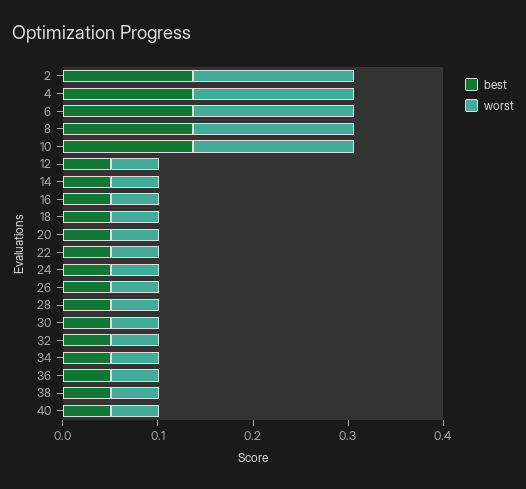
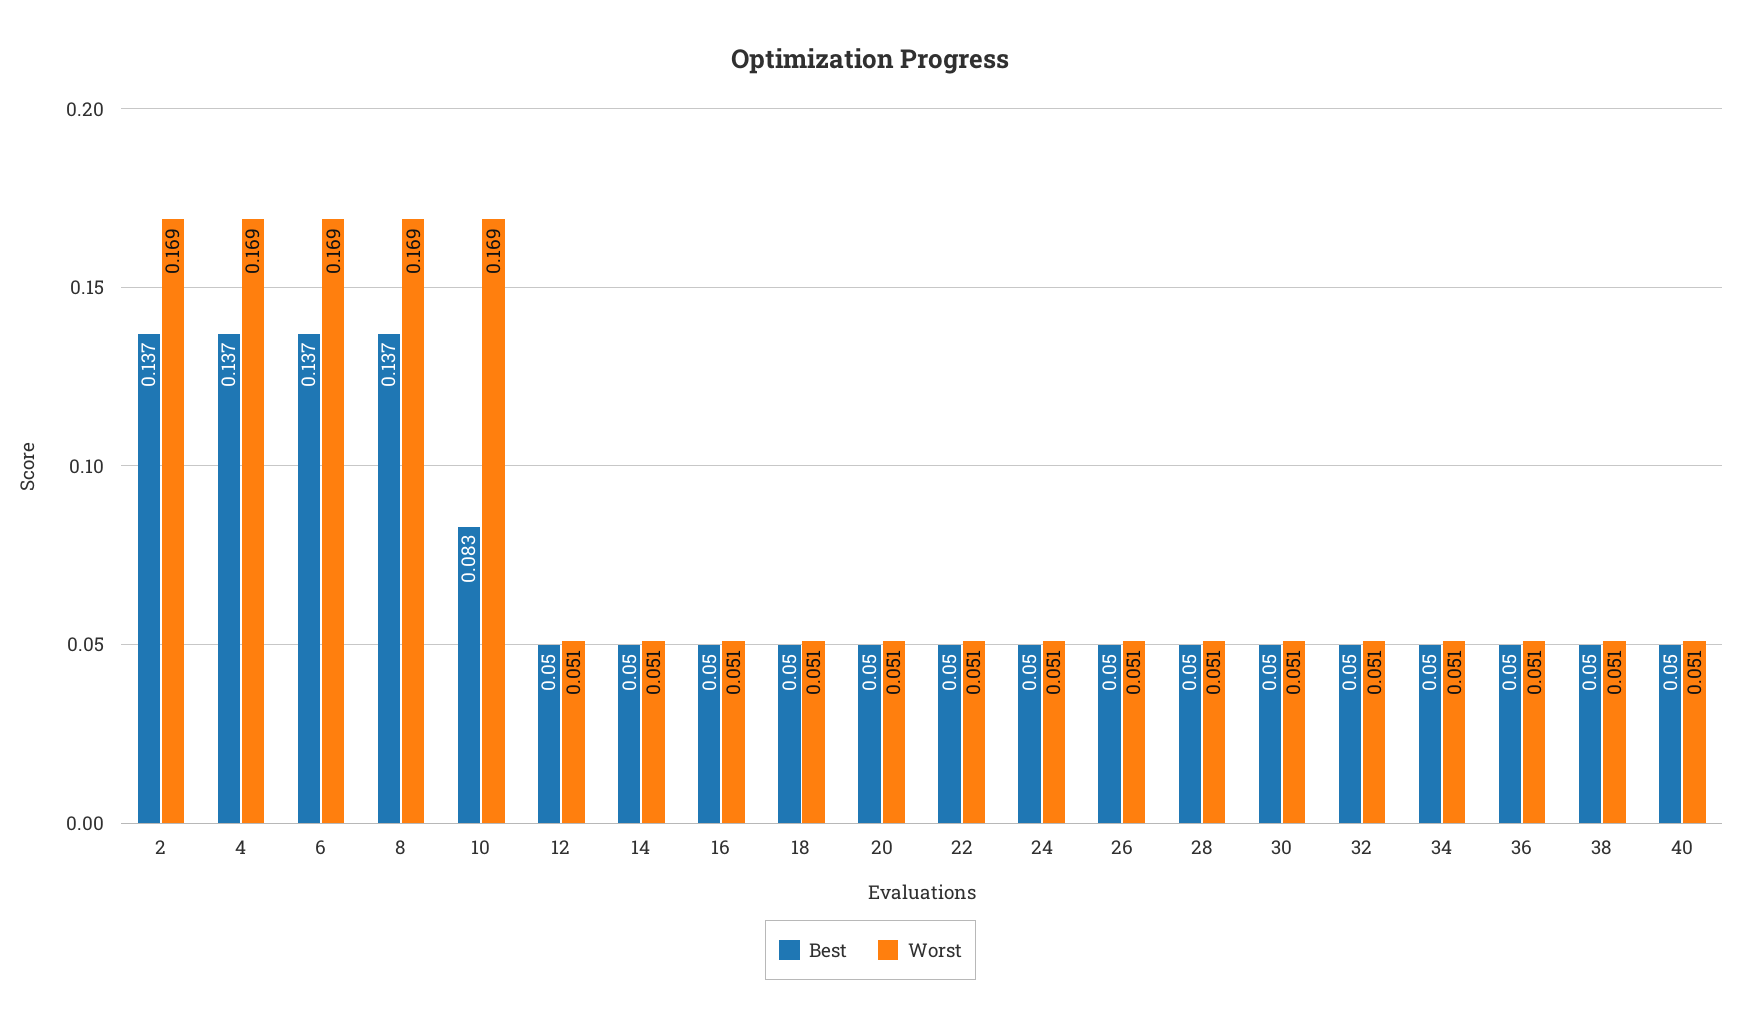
best, 10: 0.14 -> 0.083

